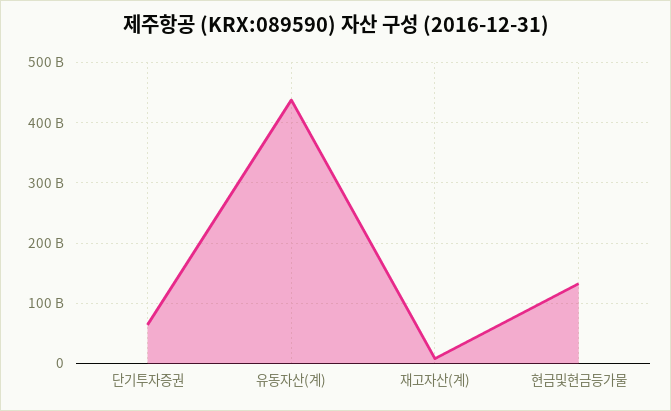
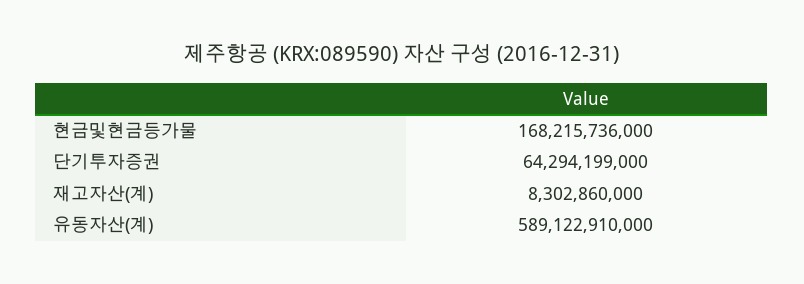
유동자산(계): 440000000000 -> 589122910000
현금및현금등가물: 130000000000 -> 168215736000

